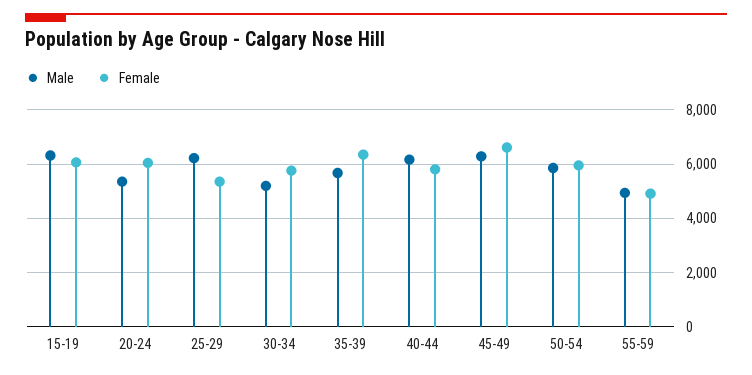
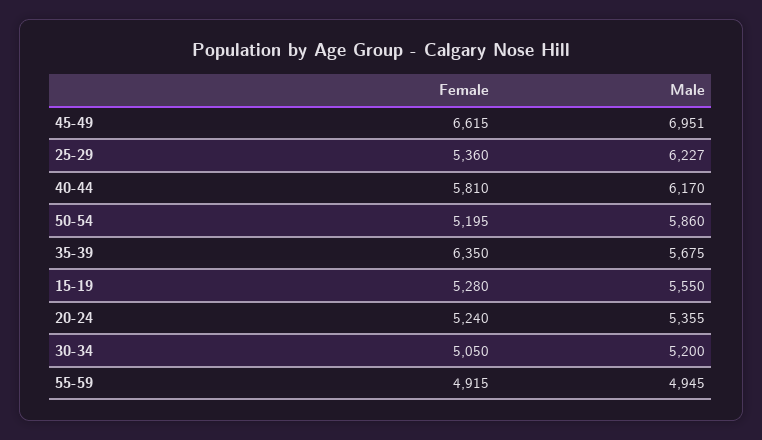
Male, 15-19: 6250 -> 5550
Female, 15-19: 6000 -> 5280
Female, 20-24: 6000 -> 5240
Female, 30-34: 5750 -> 5050
Male, 45-49: 6250 -> 6951
Female, 50-54: 6000 -> 5195

